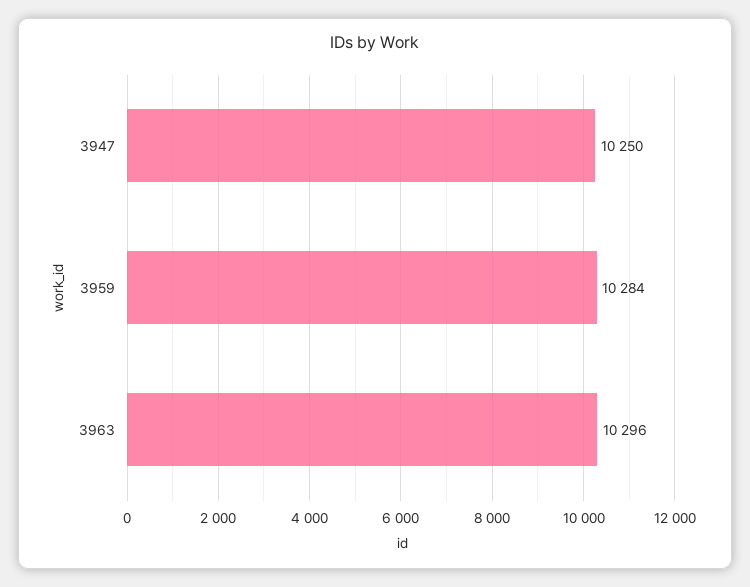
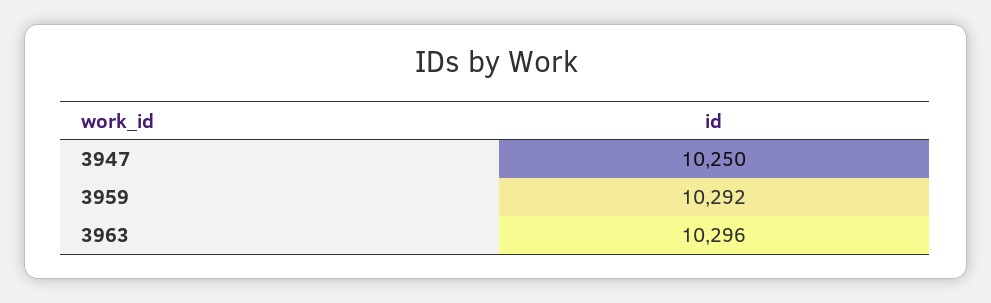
3959: 10284 -> 10292

